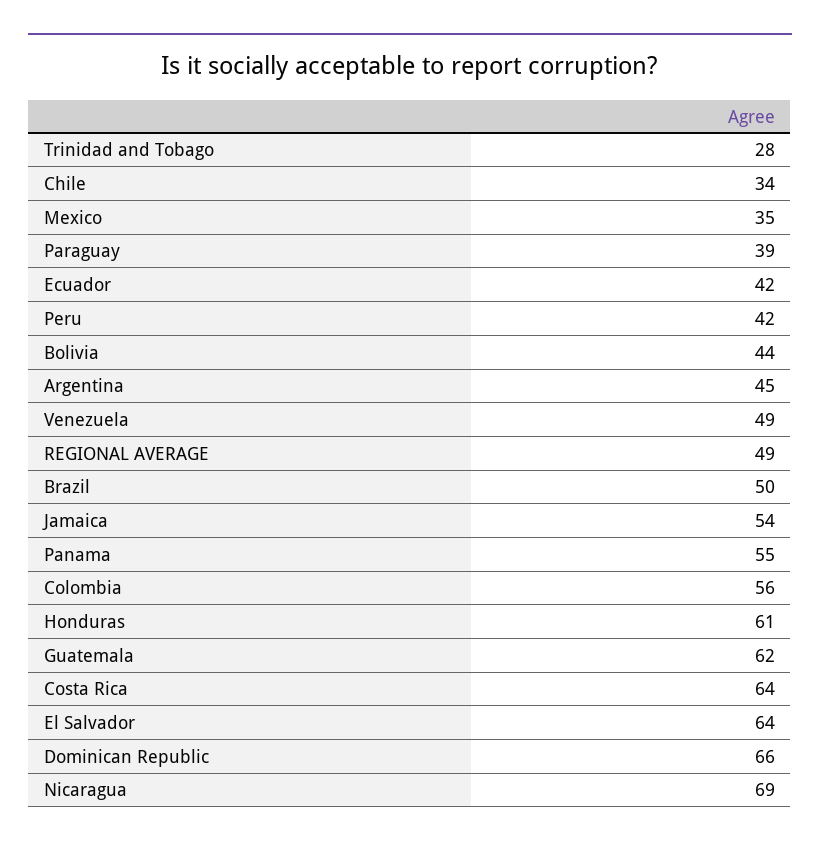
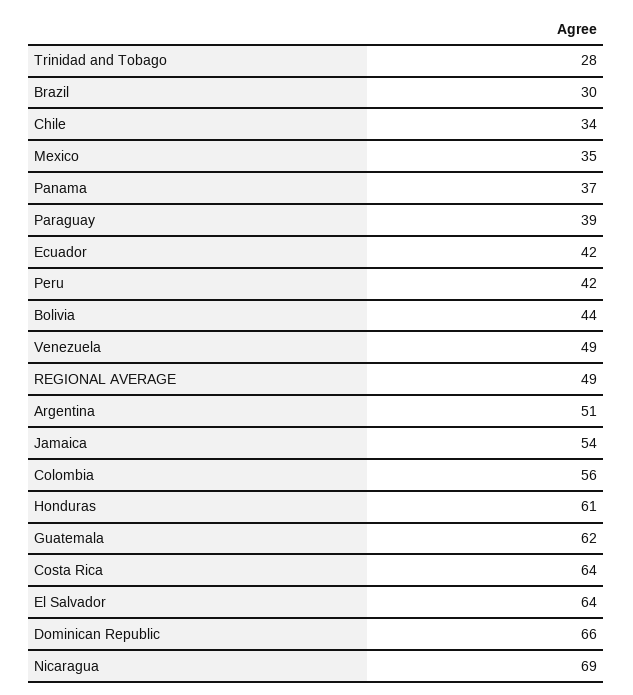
Argentina: 45 -> 51
Brazil: 50 -> 30
Panama: 55 -> 37

